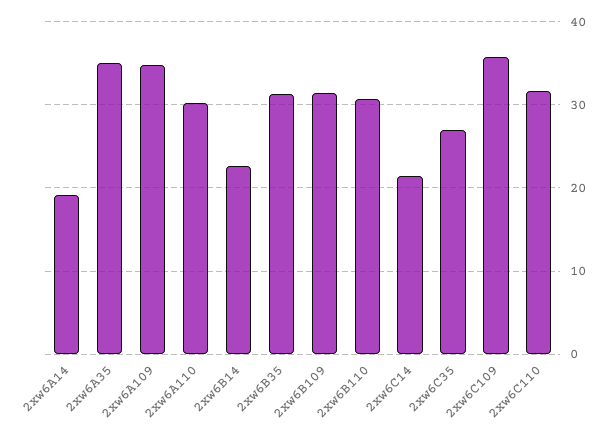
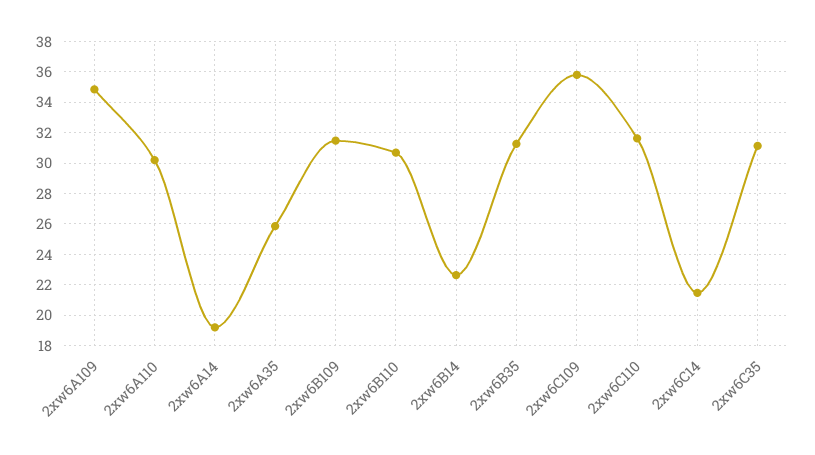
2xw6A35: 35 -> 26
2xw6C35: 27 -> 31

